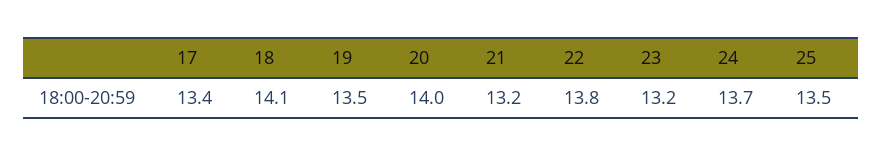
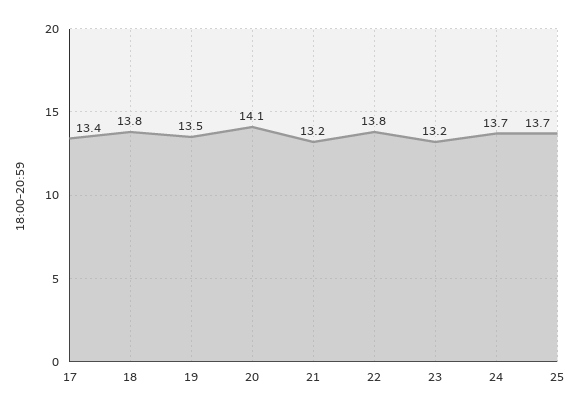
18: 14.1 -> 13.8
20: 14 -> 14.1
25: 13.5 -> 13.7

